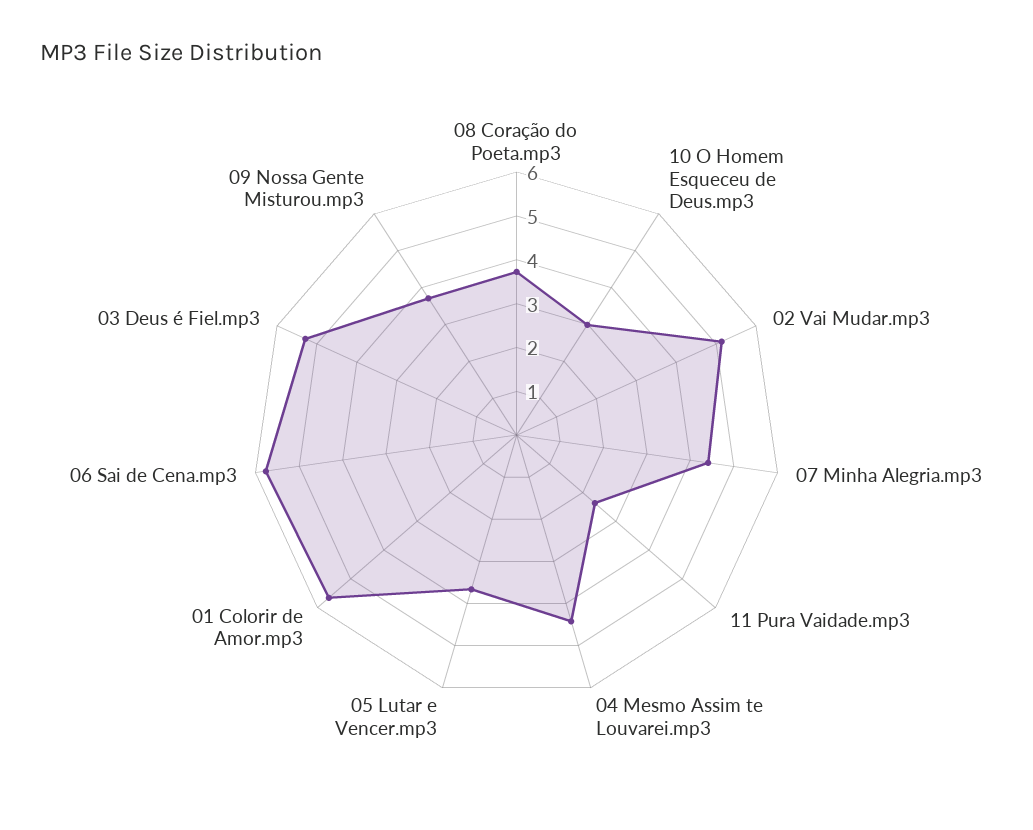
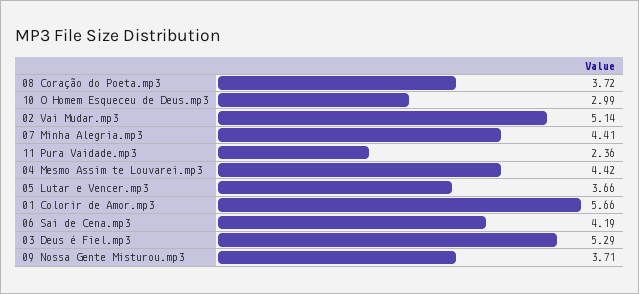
06 Sai de Cena.mp3: 5.8 -> 4.19

